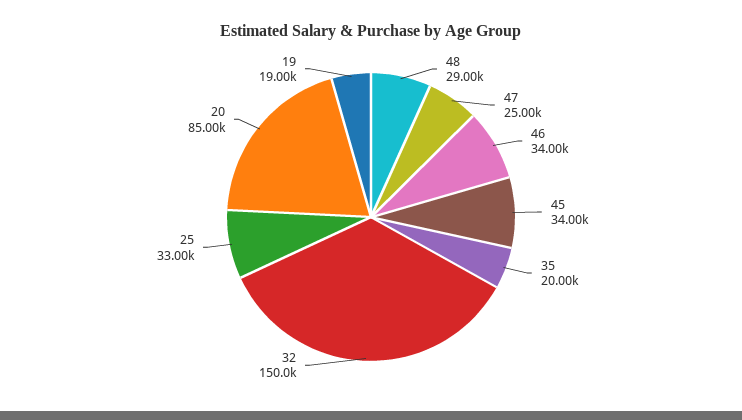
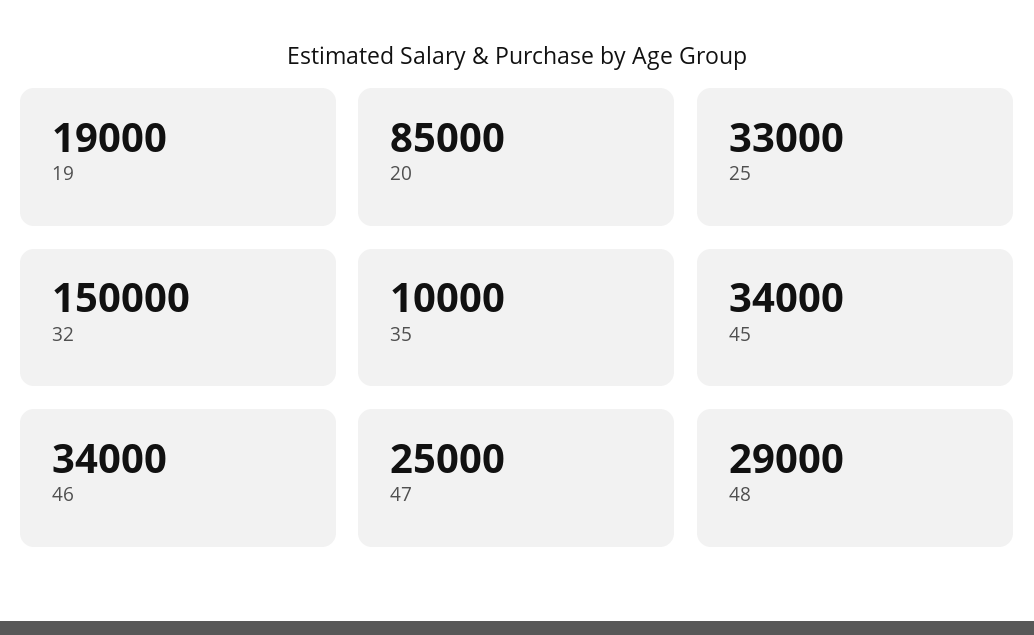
35: 20000 -> 10000

